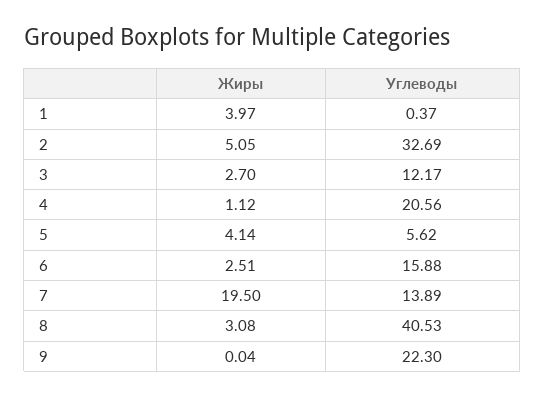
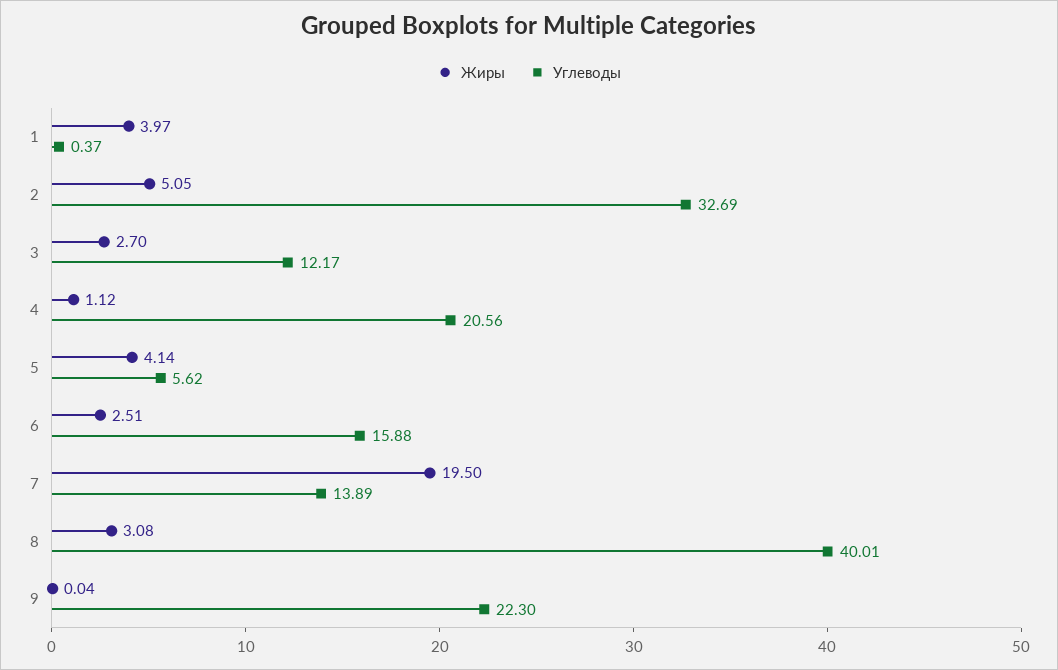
Углеводы, 8: 40.53 -> 40.01

